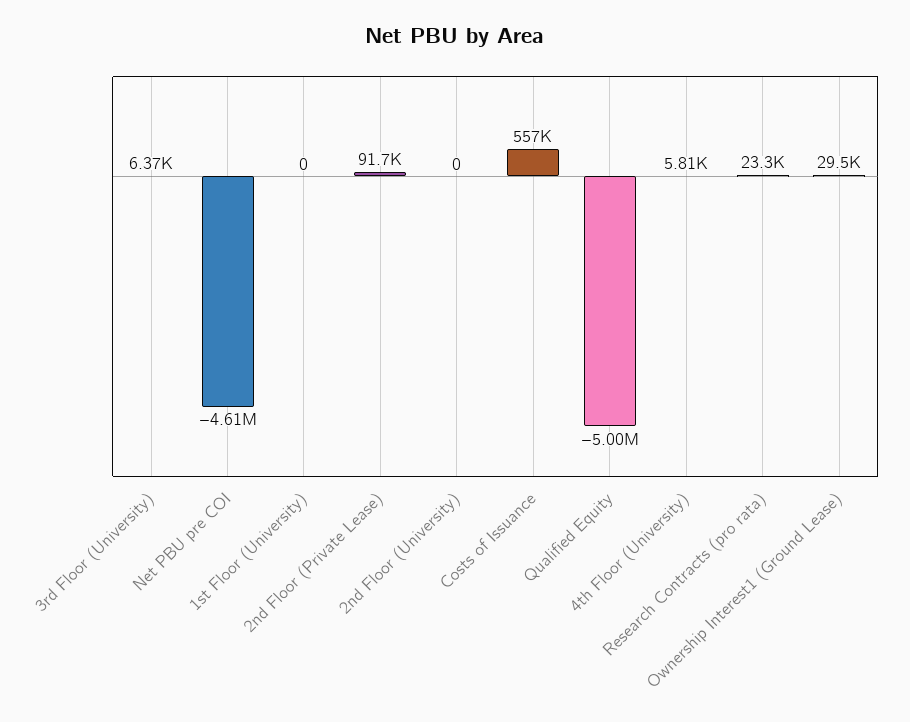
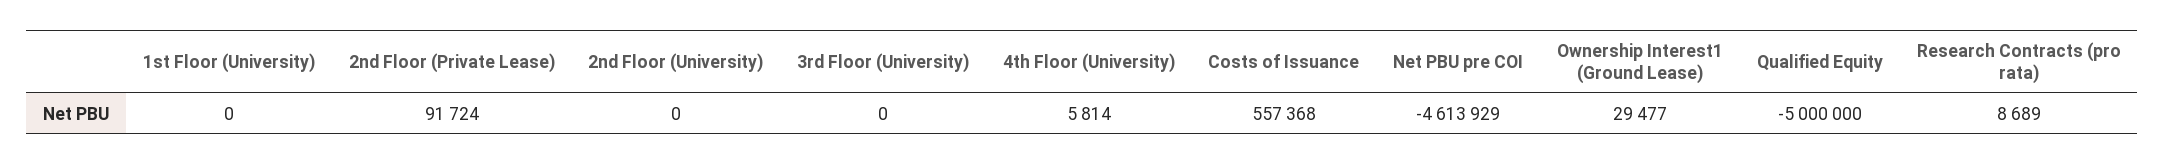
3rd Floor (University): 6370 -> 0
Research Contracts (pro rata): 23300 -> 8689

